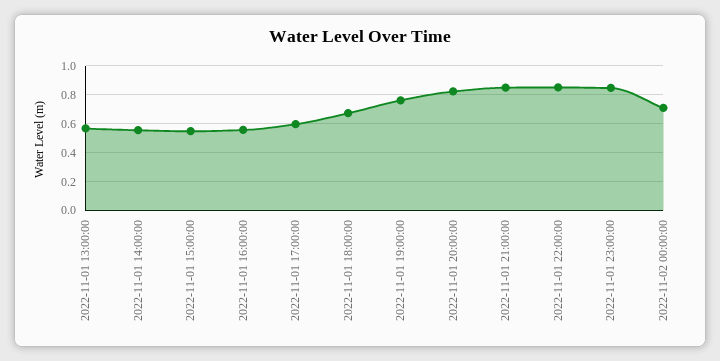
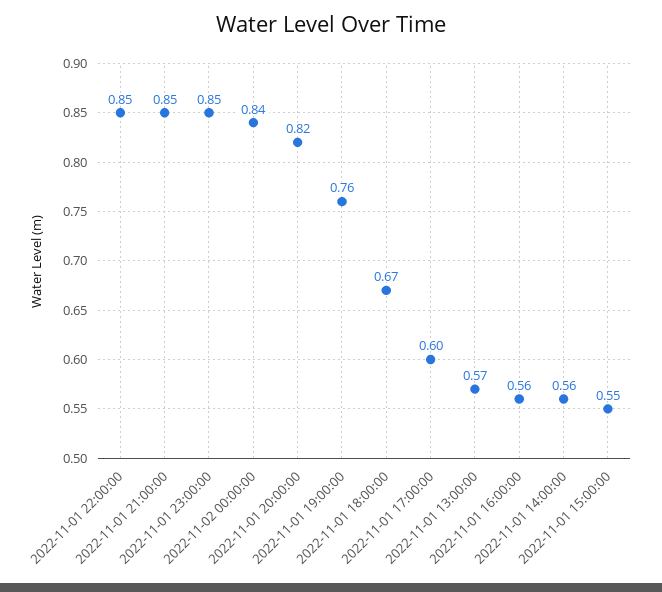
2022-11-02 00:00:00: 0.7 -> 0.84

